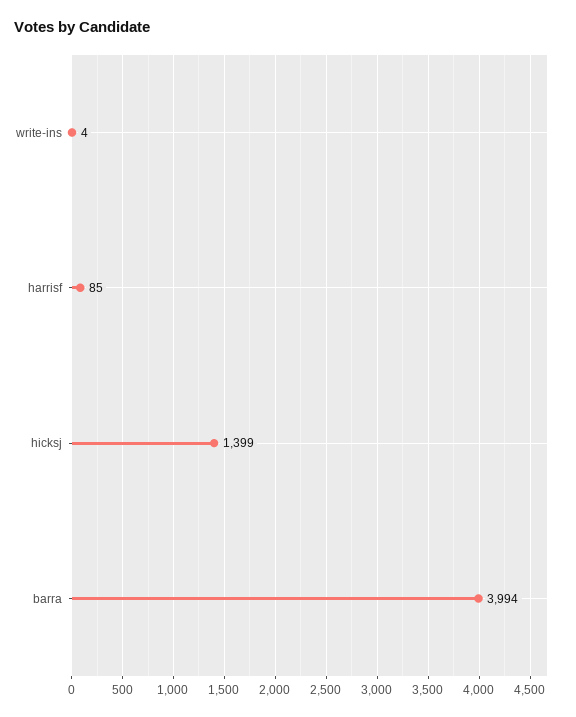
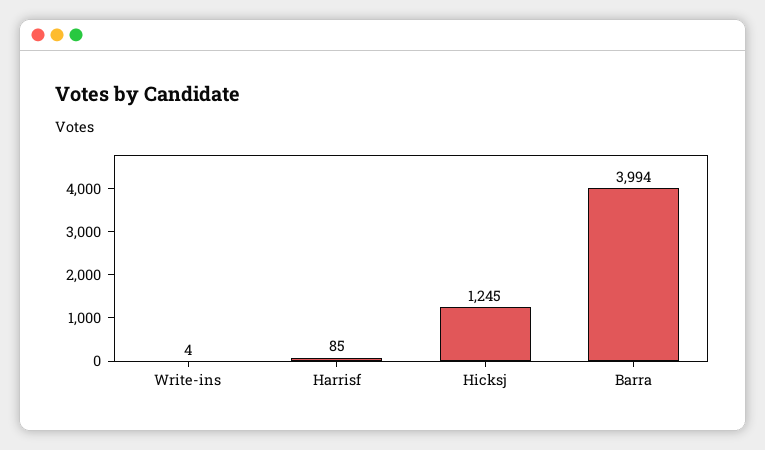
hicksj: 1399 -> 1245

